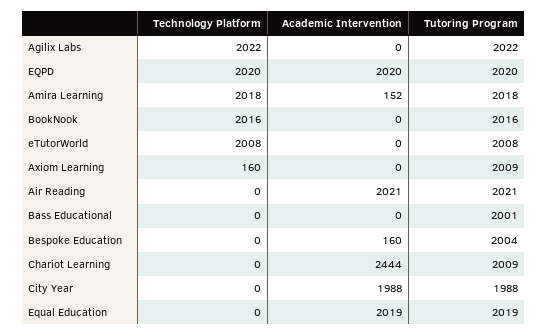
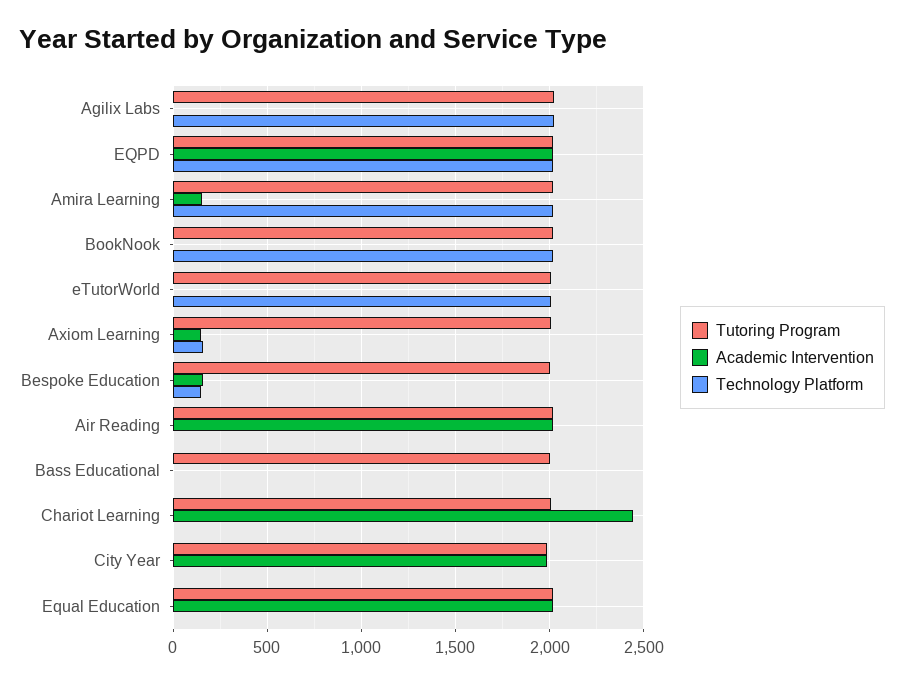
Academic Intervention, Axiom Learning: 0 -> 150
Technology Platform, Bespoke Education: 0 -> 150

